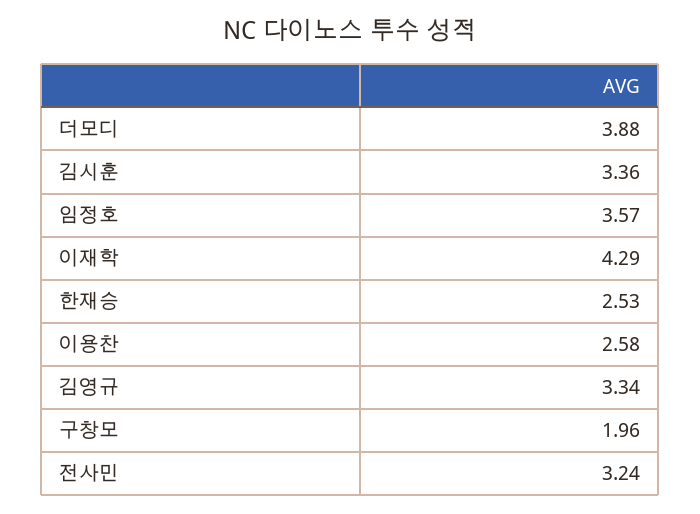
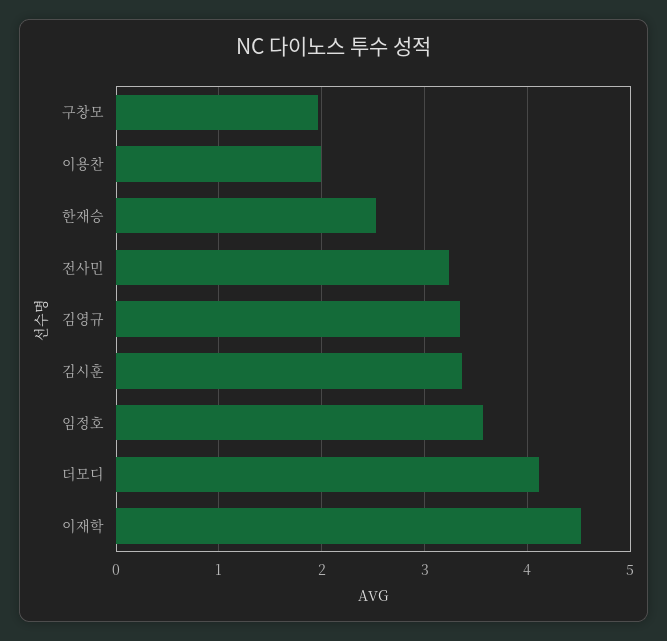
더모디: 3.88 -> 4.1
이재학: 4.29 -> 4.5
이용찬: 2.58 -> 2

